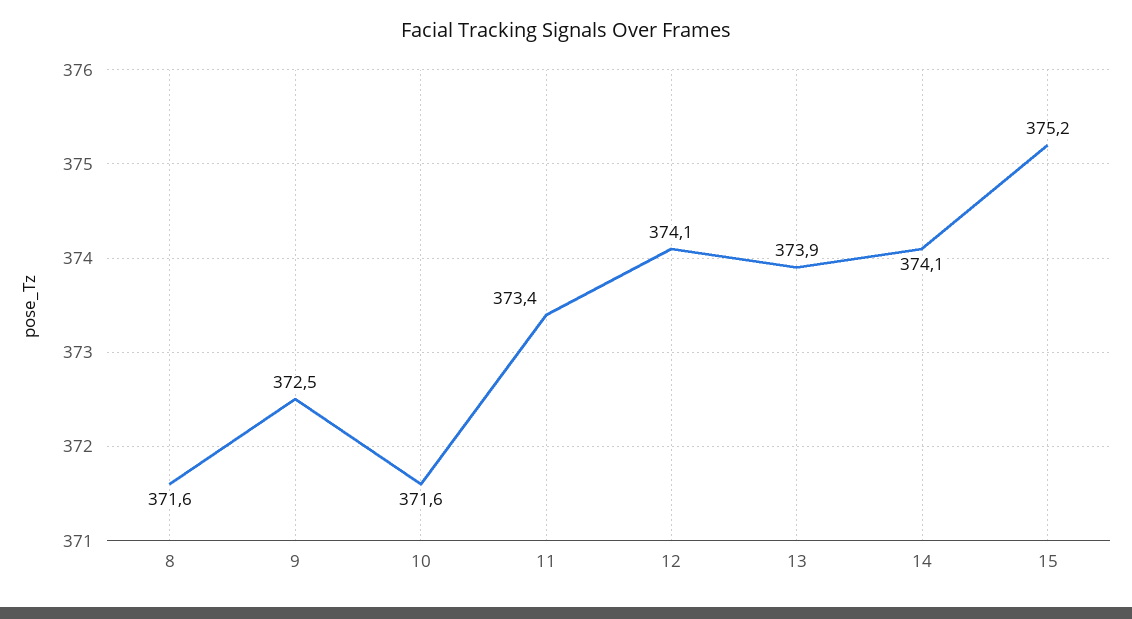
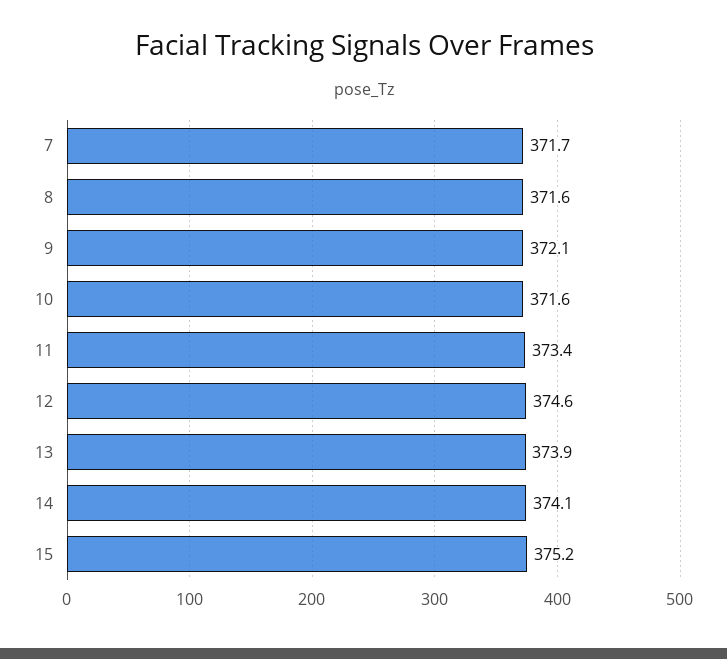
9: 372.5 -> 372.1
12: 374.1 -> 374.6
7: none -> 371.7

